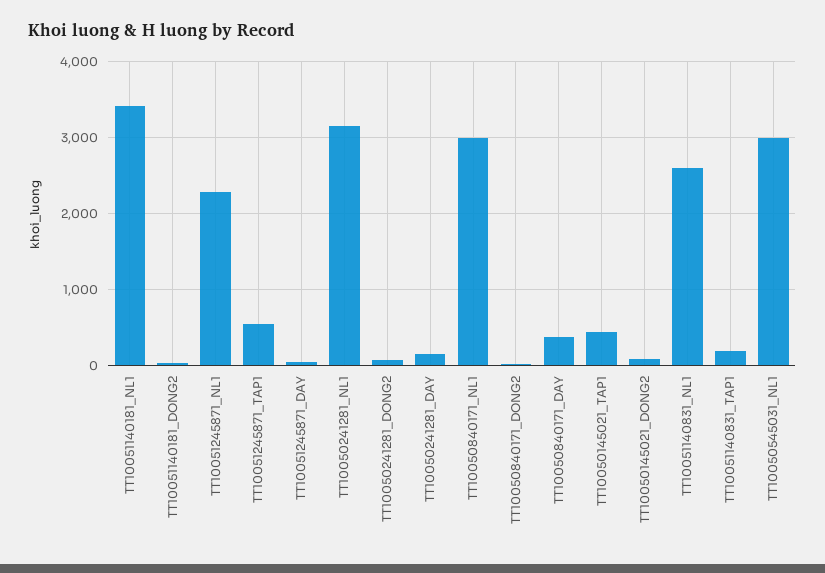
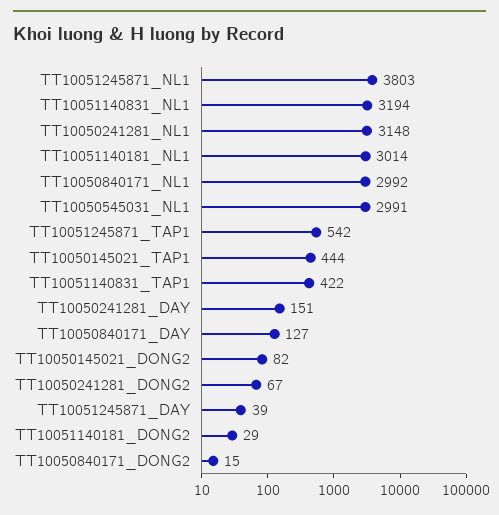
TT10051140181_NL1: 3400 -> 3014
TT10051245871_NL1: 2300 -> 3803
TT10050840171_DAY: 400 -> 127
TT10051140831_NL1: 2600 -> 3194
TT10051140831_TAP1: 200 -> 422

